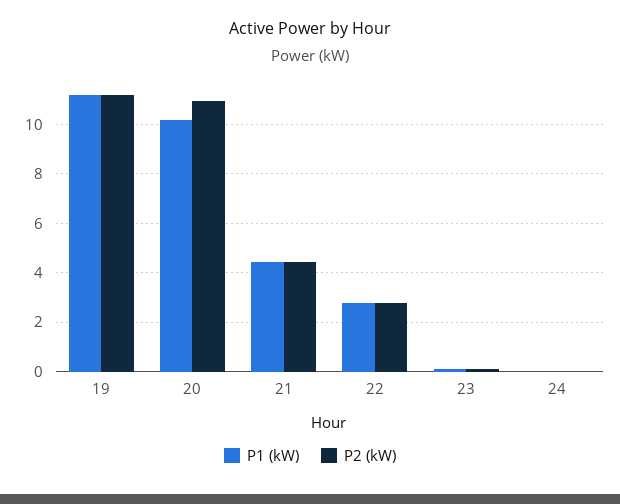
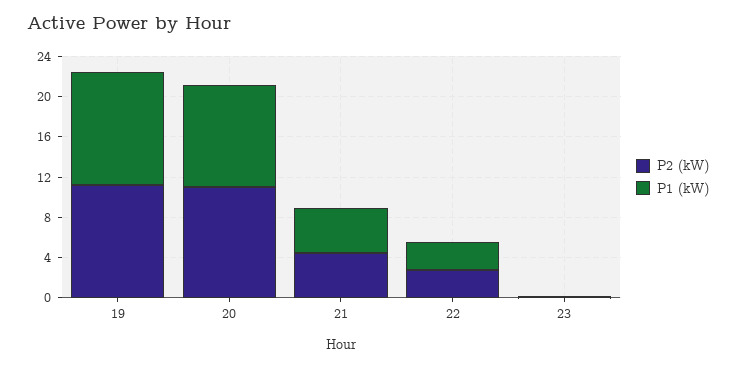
P1 (kW), 24: 0 -> none
P2 (kW), 24: 0 -> none

